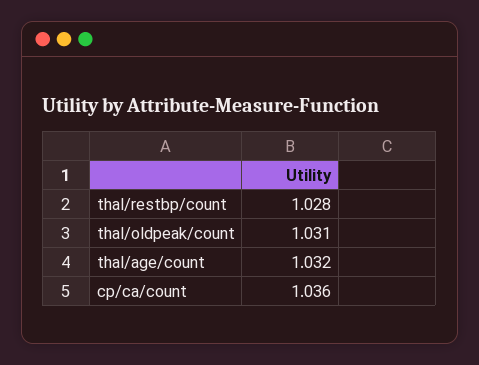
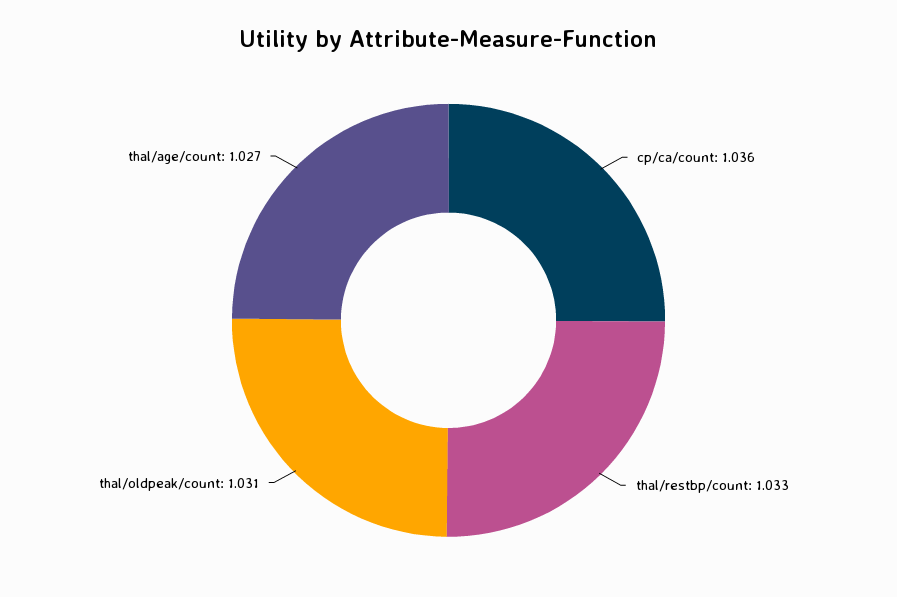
thal/restbp/count: 1.028 -> 1.033
thal/age/count: 1.032 -> 1.027

